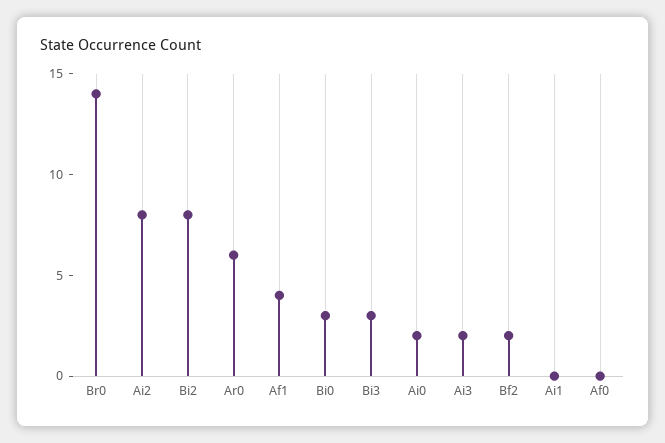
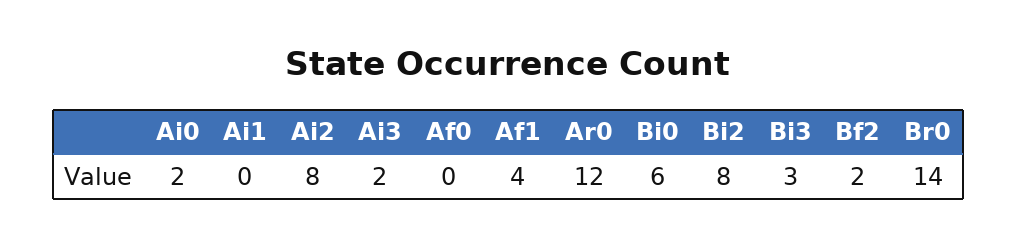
Ar0: 6 -> 12
Bi0: 3 -> 6

